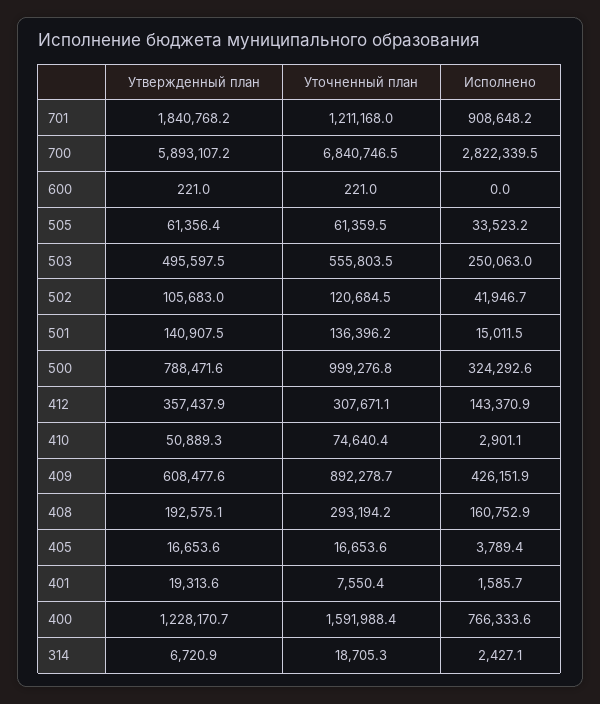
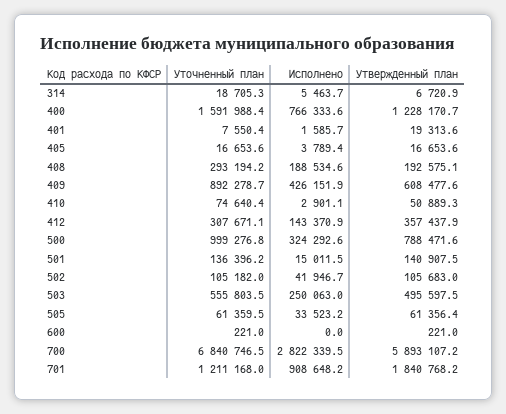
Уточненный план, 502: 120684.5 -> 105182
Исполнено, 408: 160752.9 -> 188534.6
Исполнено, 314: 2427.1 -> 5463.7

